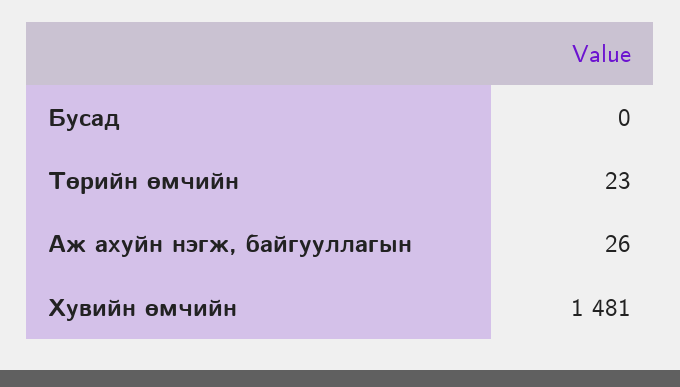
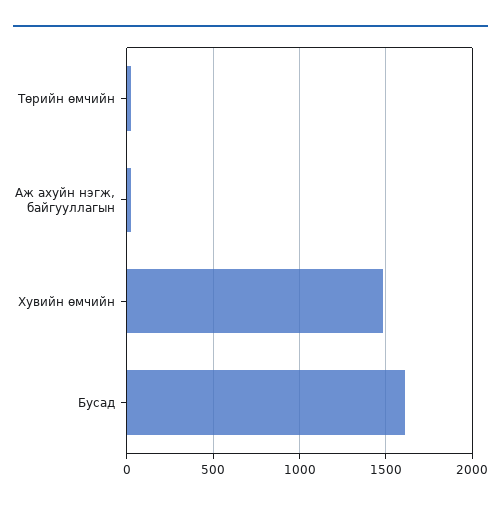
Бусад: 0 -> 1600

